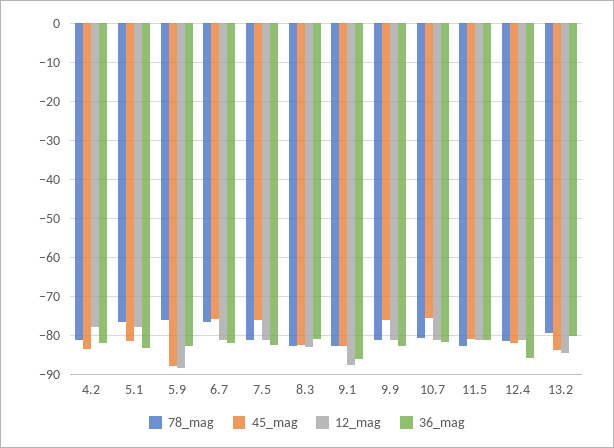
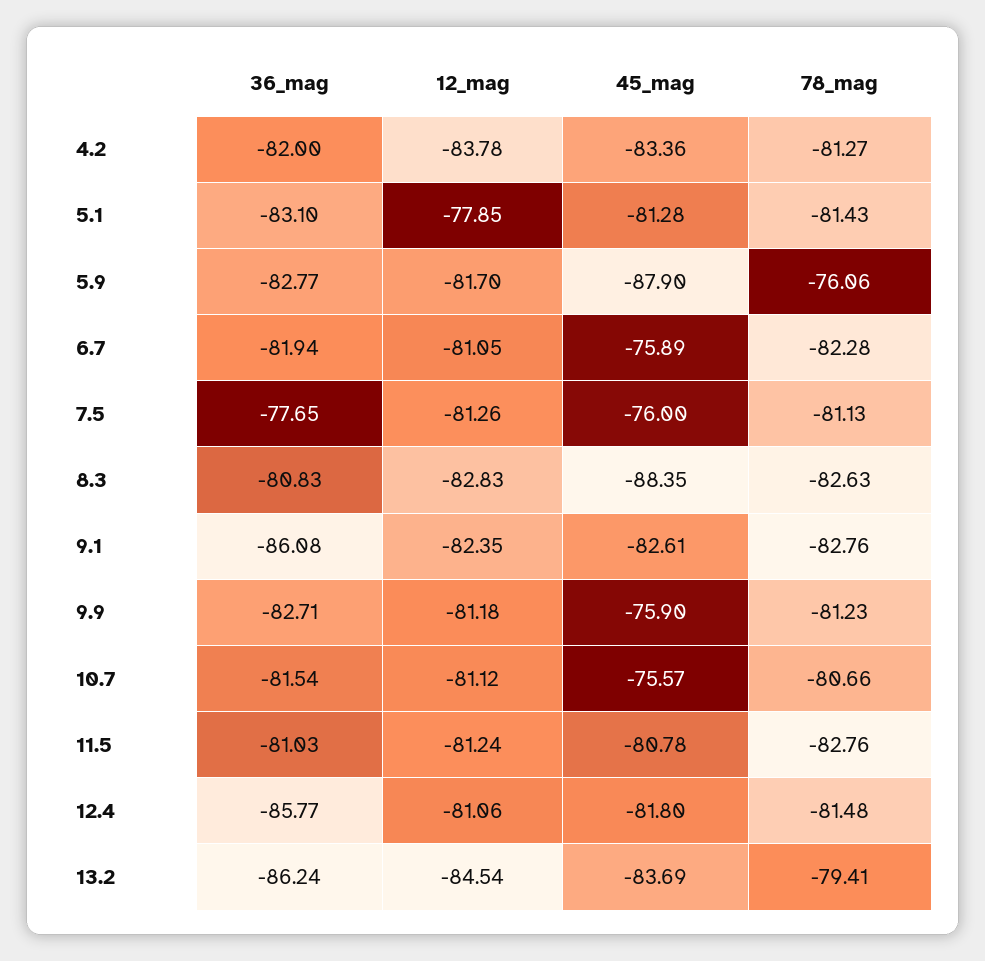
12_mag, 4.2: -78 -> -83.78
78_mag, 5.1: -76 -> -81.43
12_mag, 5.9: -88 -> -81.7
78_mag, 6.7: -76 -> -82.28
36_mag, 7.5: -82 -> -77.65
45_mag, 8.3: -82 -> -88.35
12_mag, 9.1: -88 -> -82.35
36_mag, 13.2: -80 -> -86.24

